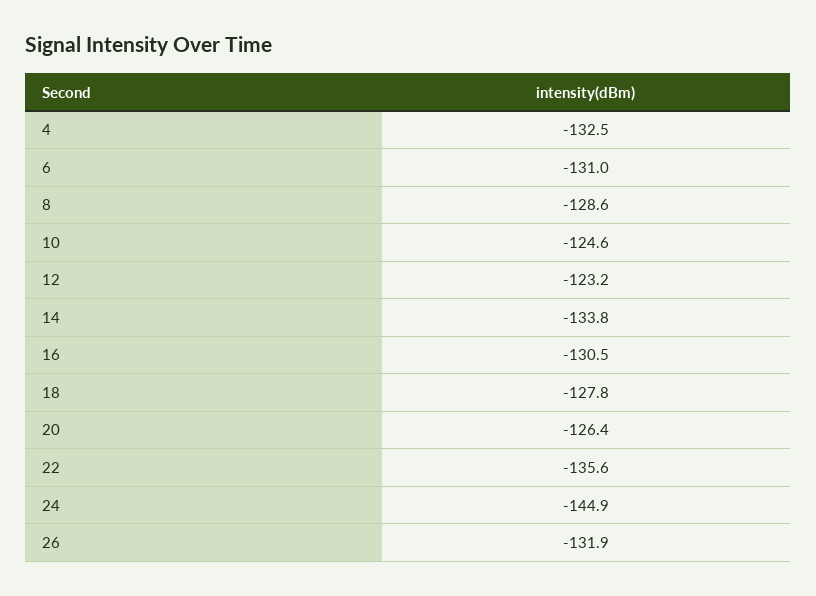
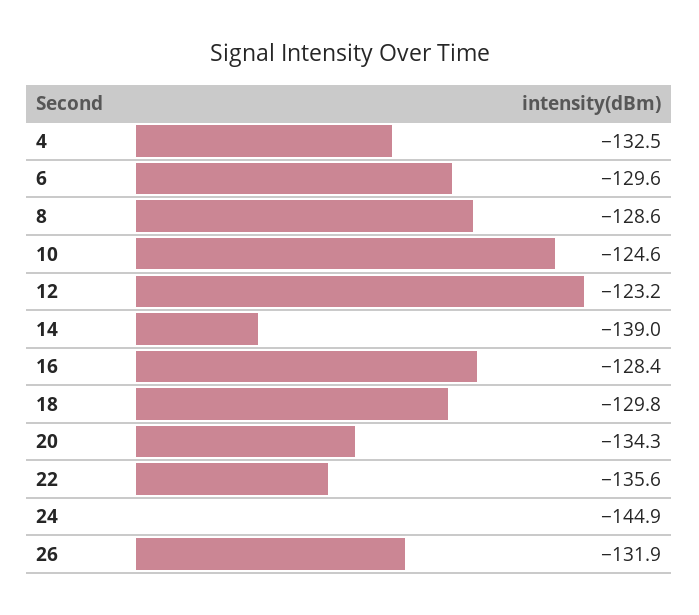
6: -131 -> -129.6
14: -133.8 -> -139
16: -130.5 -> -128.4
18: -127.8 -> -129.8
20: -126.4 -> -134.3

